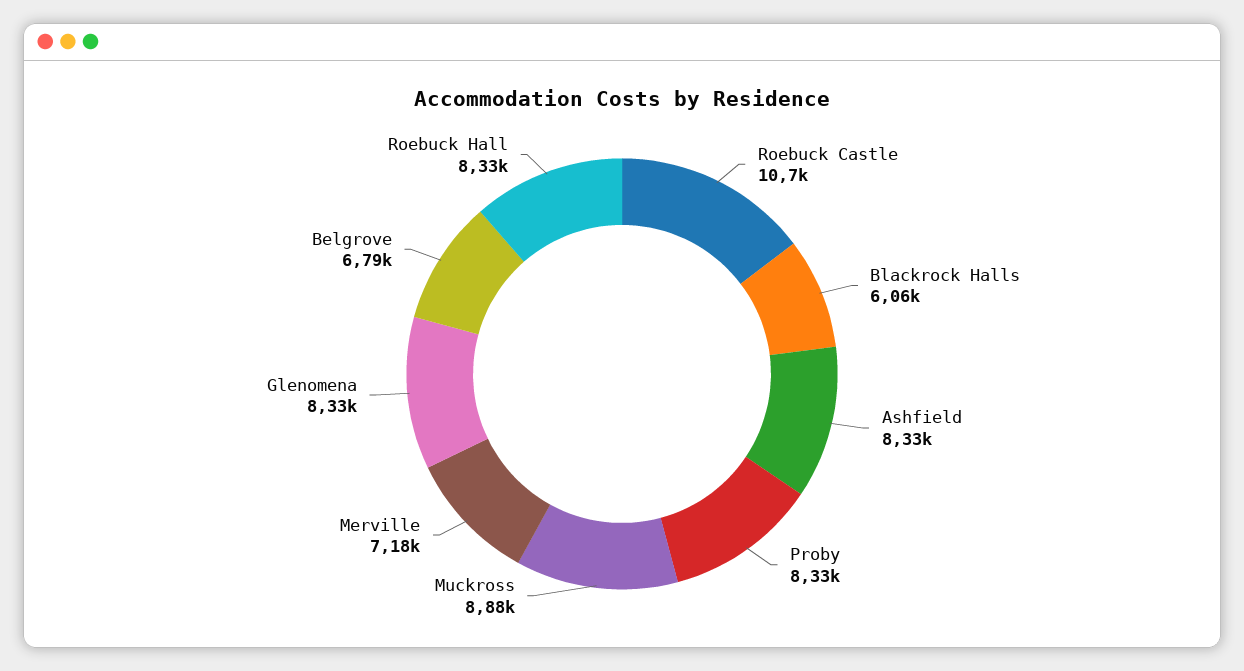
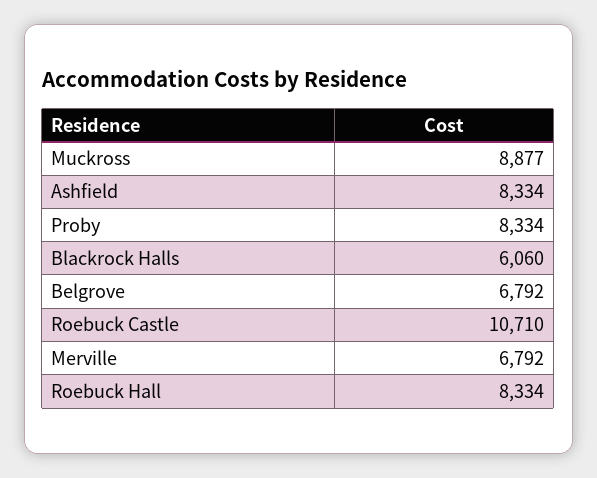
Merville: 7180 -> 6792
Glenomena: 8330 -> none

